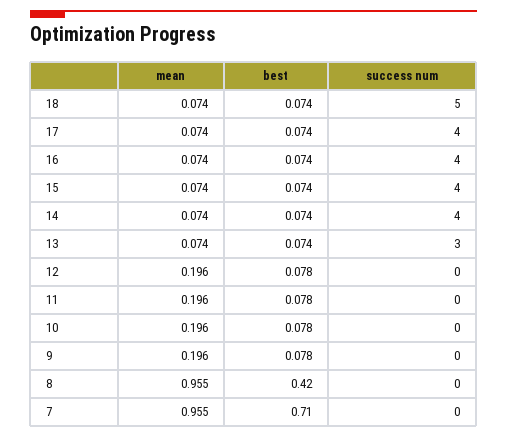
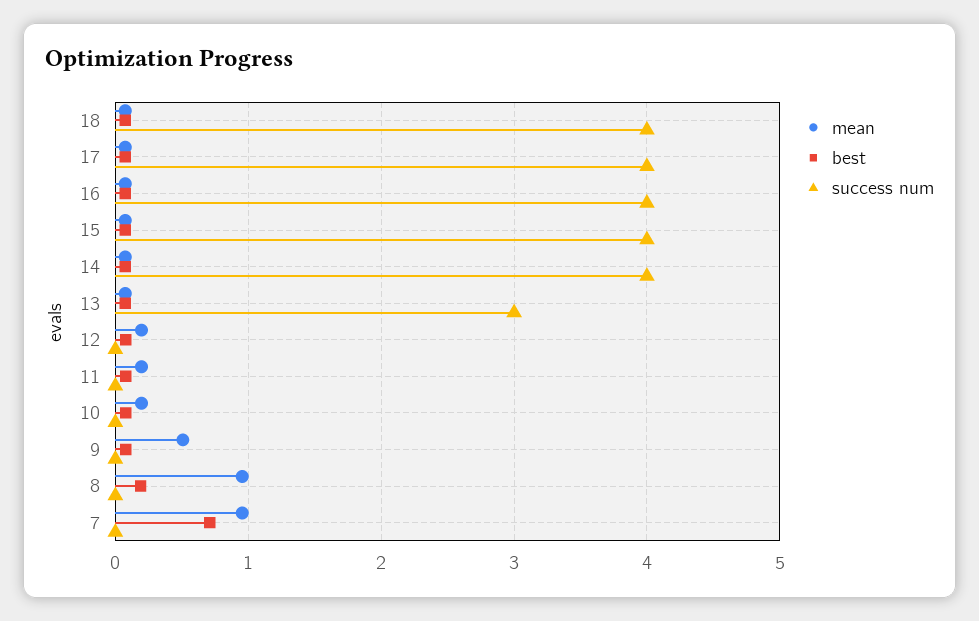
success num, 18: 5 -> 4
mean, 9: 0.196 -> 0.5
best, 8: 0.42 -> 0.2

